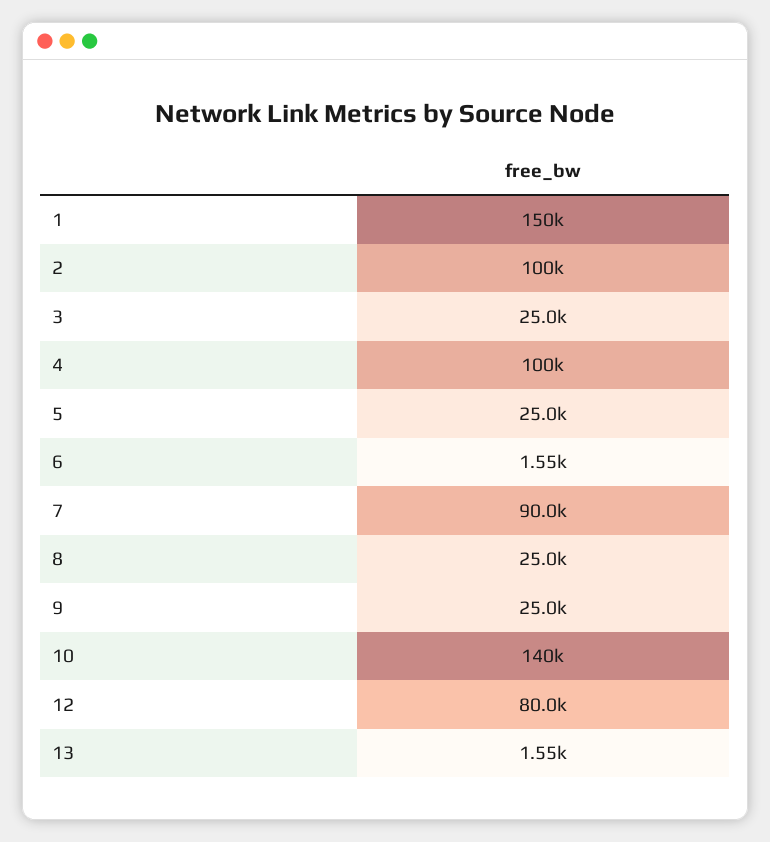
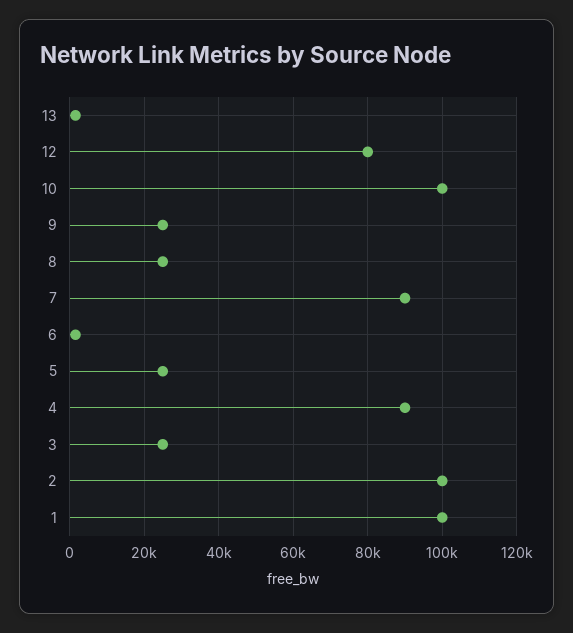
1: 150000 -> 100000
4: 100000 -> 90000
10: 140000 -> 100000

